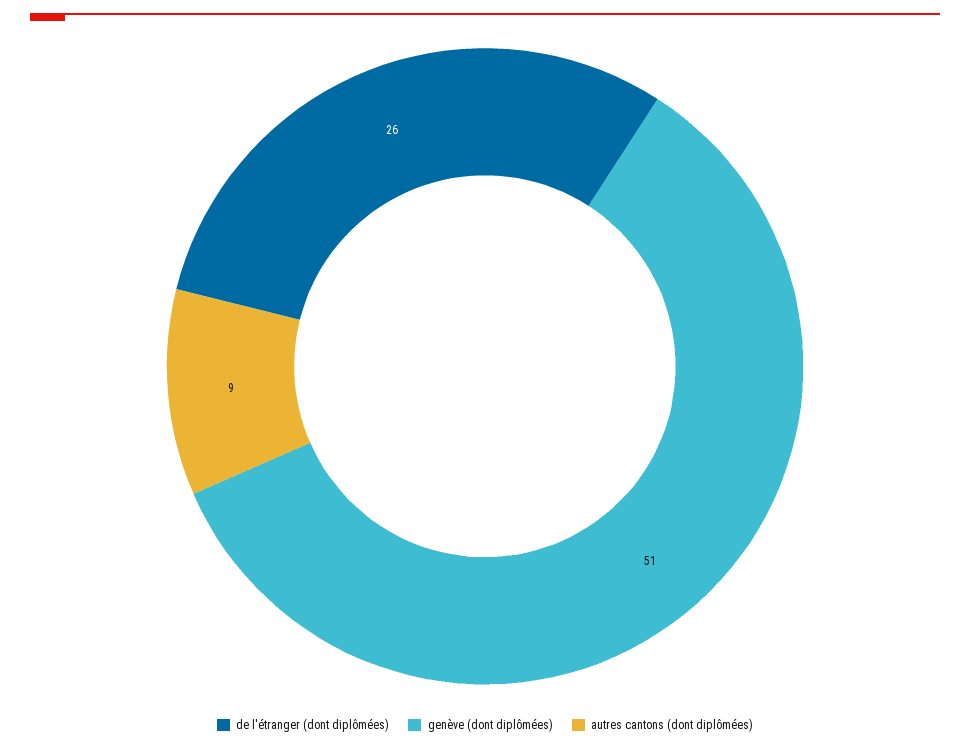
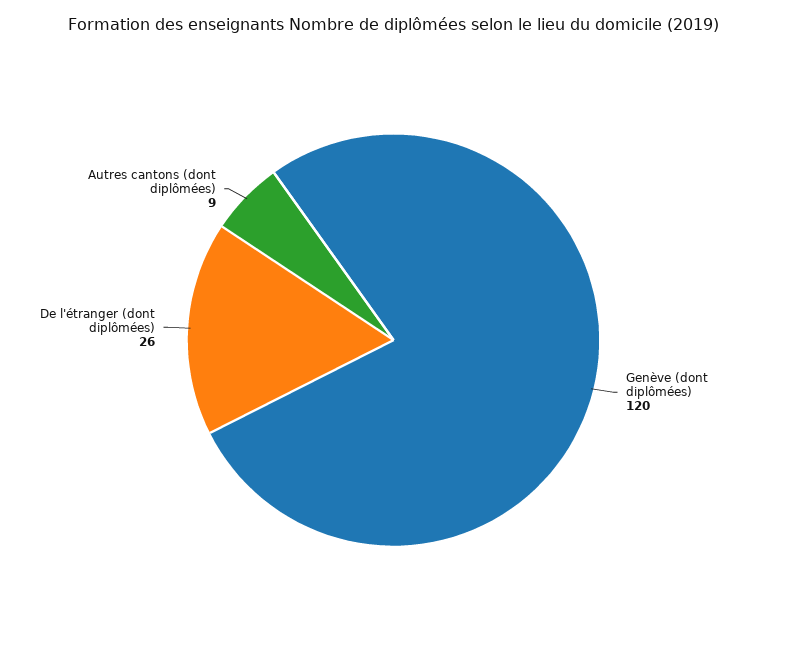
genève (dont diplômées): 51 -> 120

